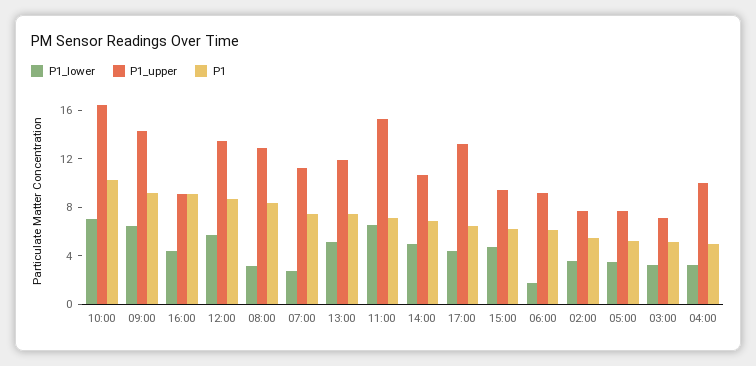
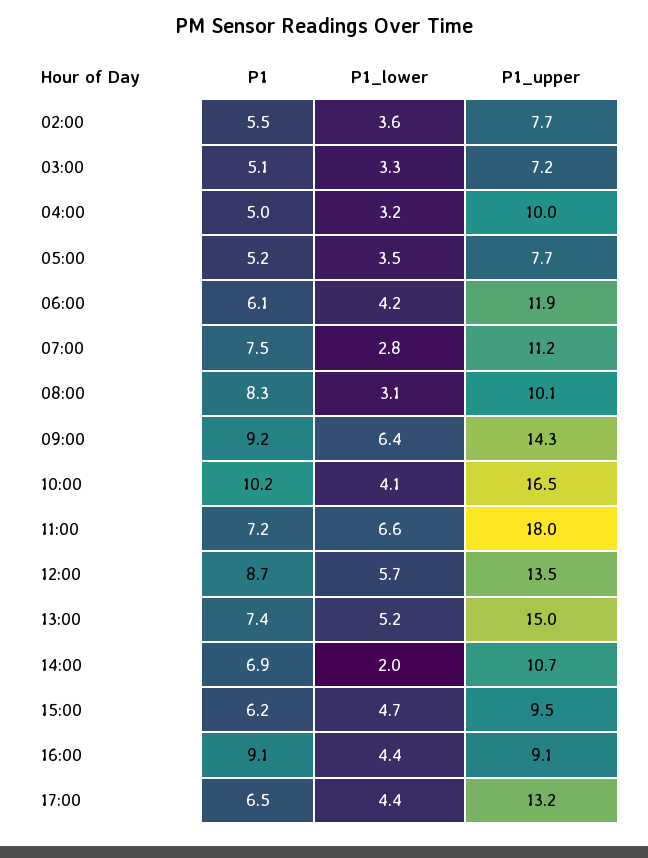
P1_lower, 10:00: 7 -> 4.1
P1_upper, 08:00: 13 -> 10.1
P1_upper, 13:00: 12 -> 15
P1_upper, 11:00: 15 -> 18
P1_lower, 14:00: 5 -> 2
P1_lower, 06:00: 2 -> 4.2
P1_upper, 06:00: 9 -> 11.9

